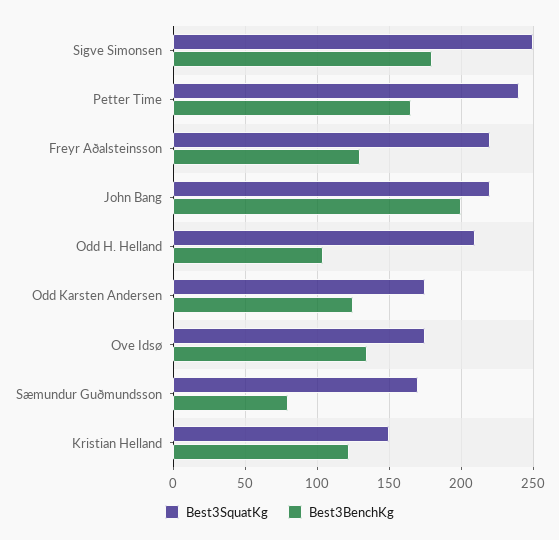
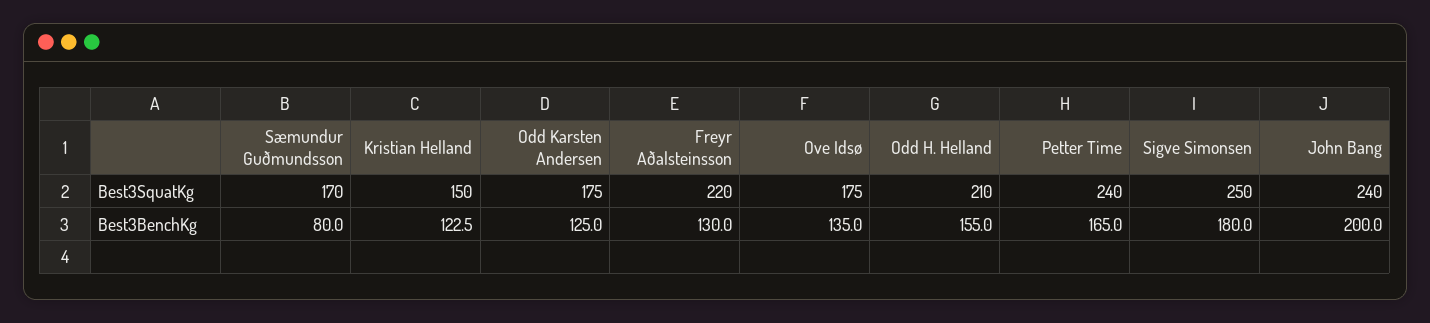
Best3SquatKg, John Bang: 220 -> 240
Best3BenchKg, Odd H. Helland: 105 -> 155

